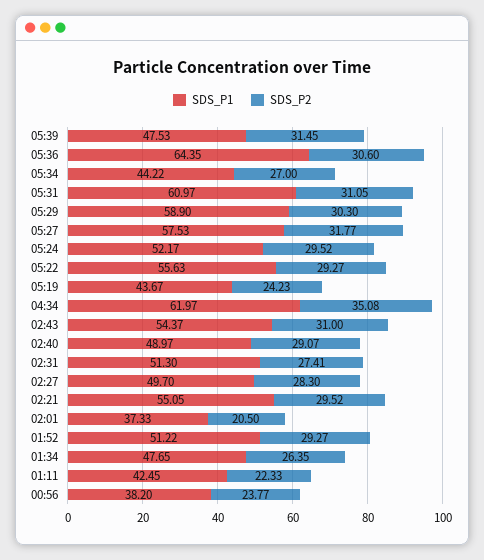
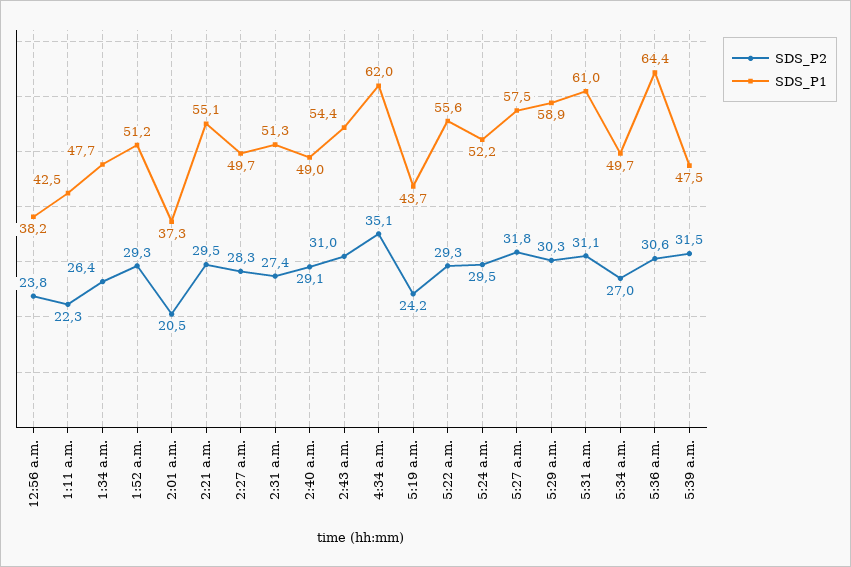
SDS_P1, 05:34: 44.22 -> 49.7

